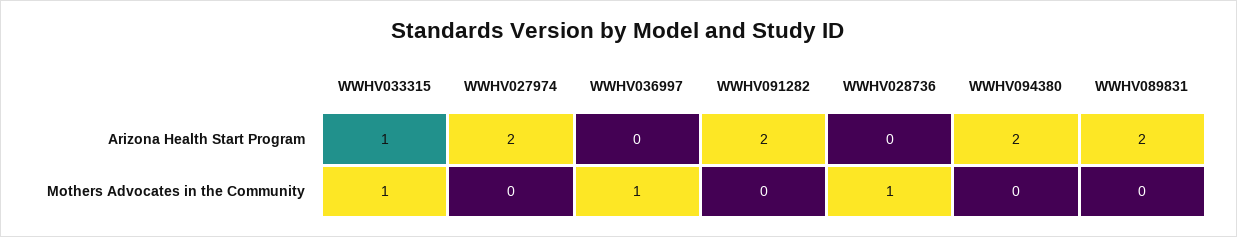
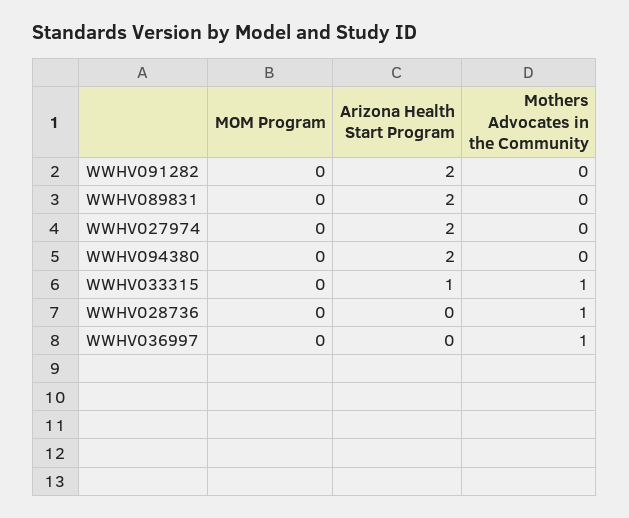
WWHV091282, MOM Program: none -> 0
WWHV089831, MOM Program: none -> 0
WWHV027974, MOM Program: none -> 0
WWHV094380, MOM Program: none -> 0
WWHV033315, MOM Program: none -> 0
WWHV028736, MOM Program: none -> 0
WWHV036997, MOM Program: none -> 0

